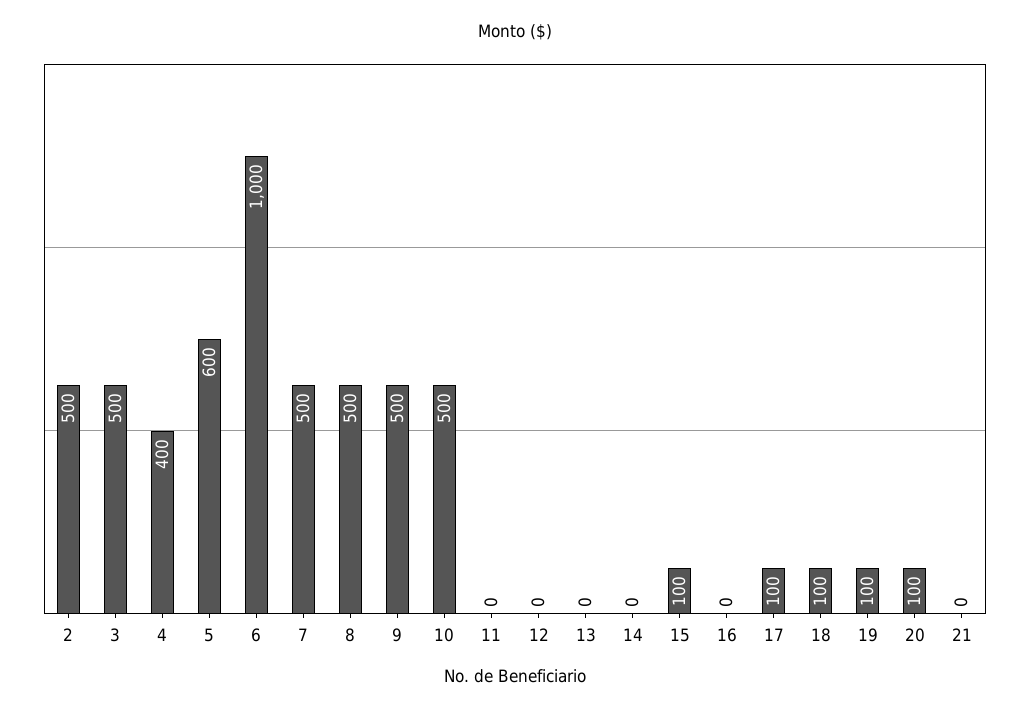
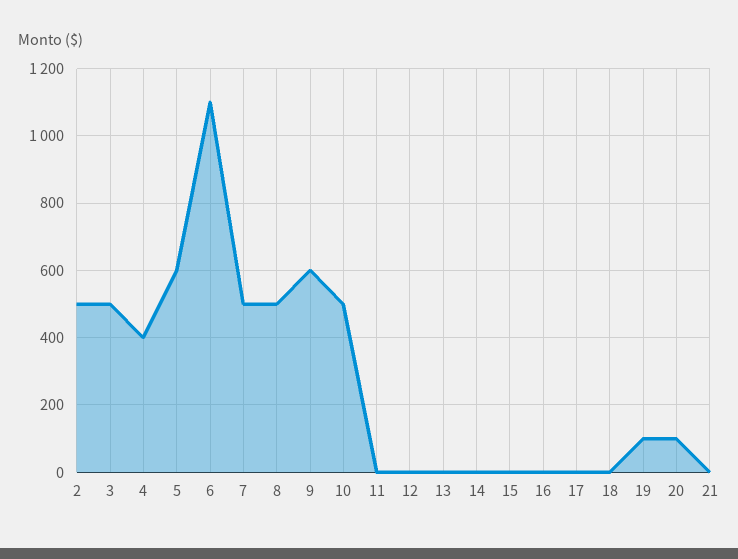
6: 1000 -> 1100
9: 500 -> 600
15: 100 -> 0
17: 100 -> 0
18: 100 -> 0

